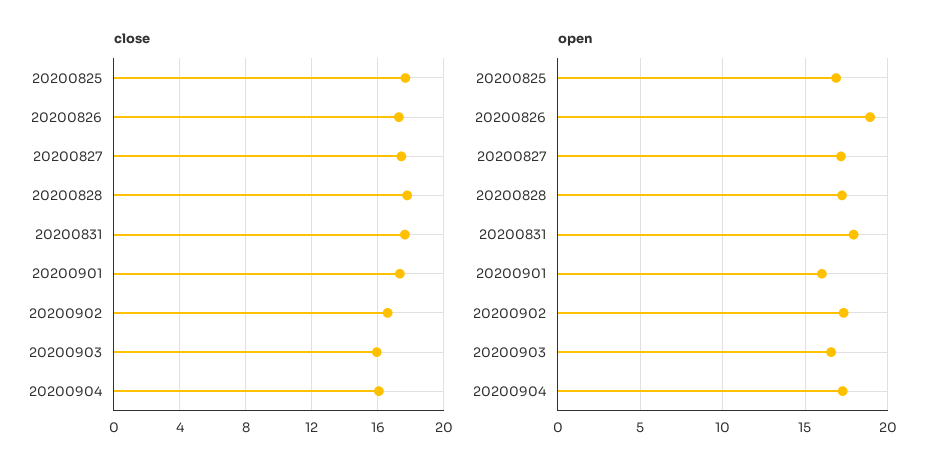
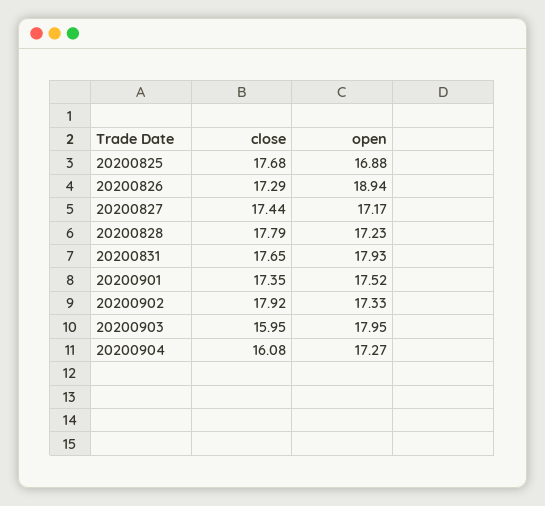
close, 20200902: 16.5 -> 17.92
open, 20200901: 16 -> 17.52
open, 20200903: 16.5 -> 17.95

